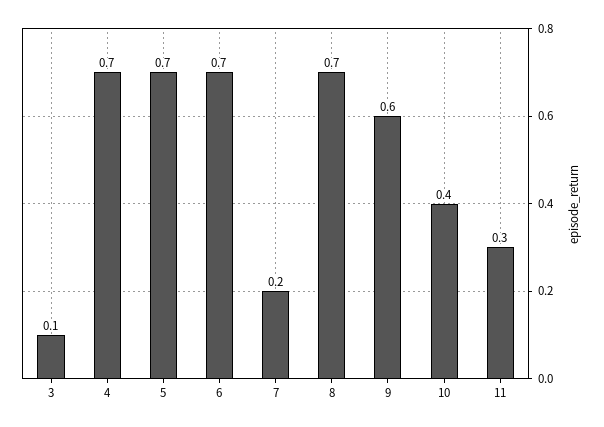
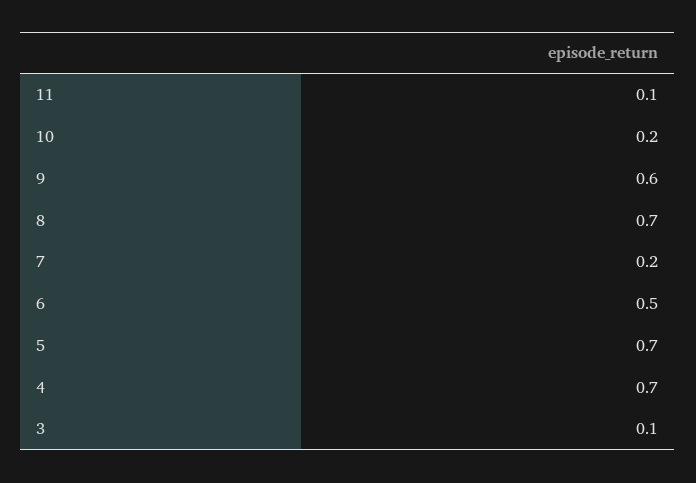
6: 0.7 -> 0.5
10: 0.4 -> 0.2
11: 0.3 -> 0.1

